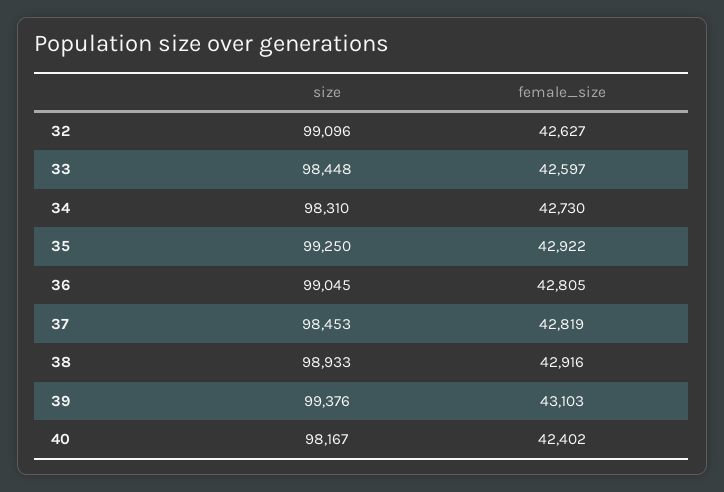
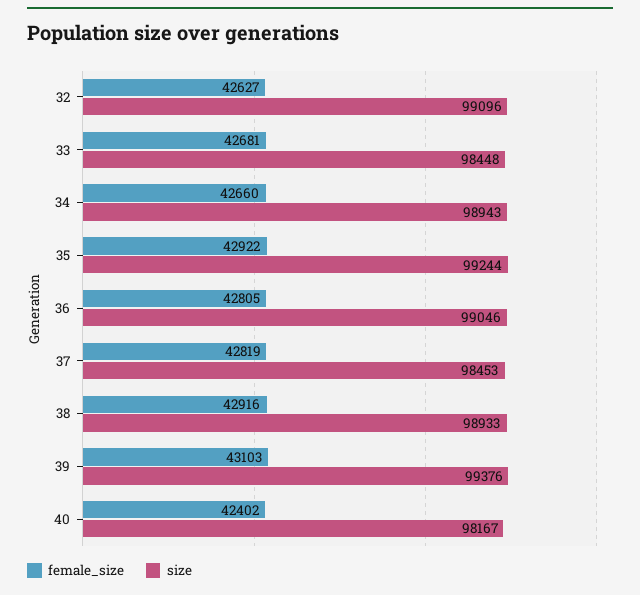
female_size, 33: 42597 -> 42681
size, 34: 98310 -> 98943
female_size, 34: 42730 -> 42660
size, 35: 99250 -> 99244
size, 36: 99045 -> 99046

